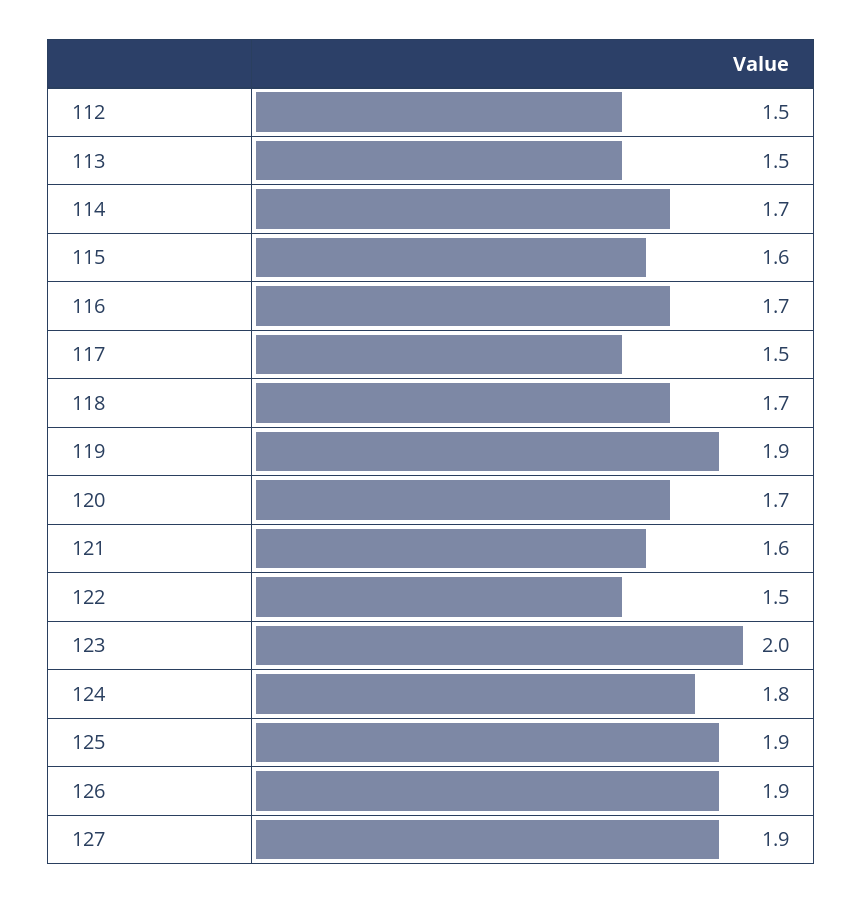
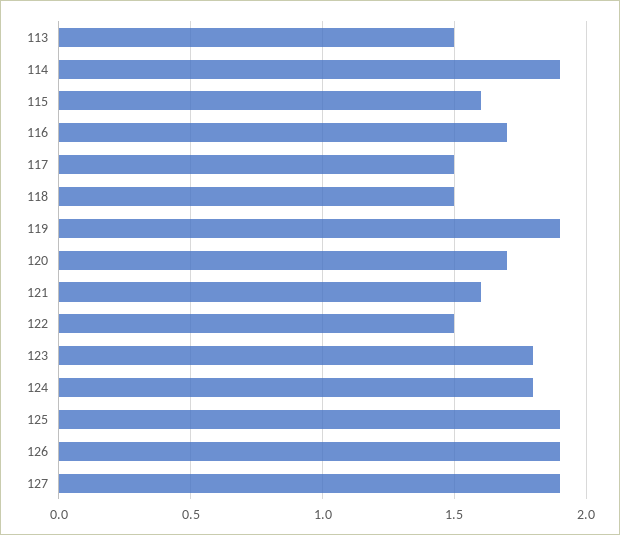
112: 1.5 -> none
114: 1.7 -> 1.9
118: 1.7 -> 1.5
123: 2 -> 1.8

